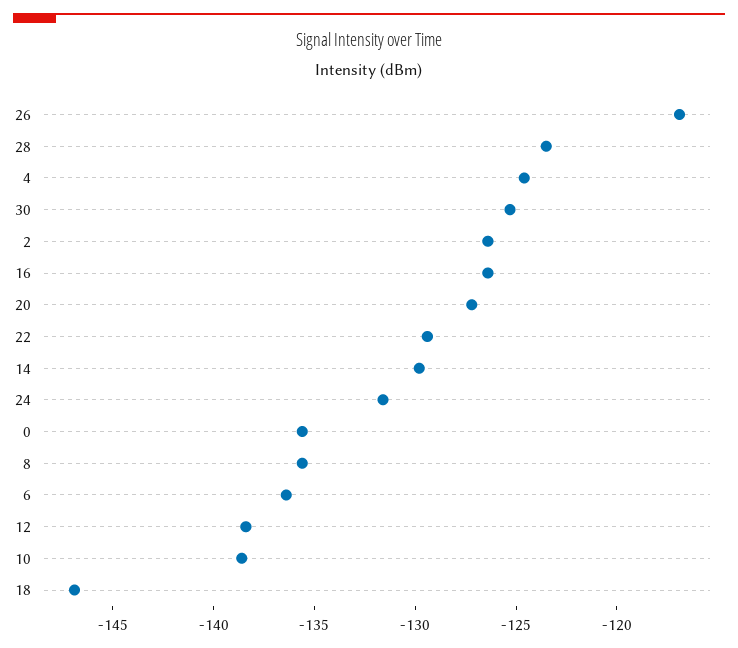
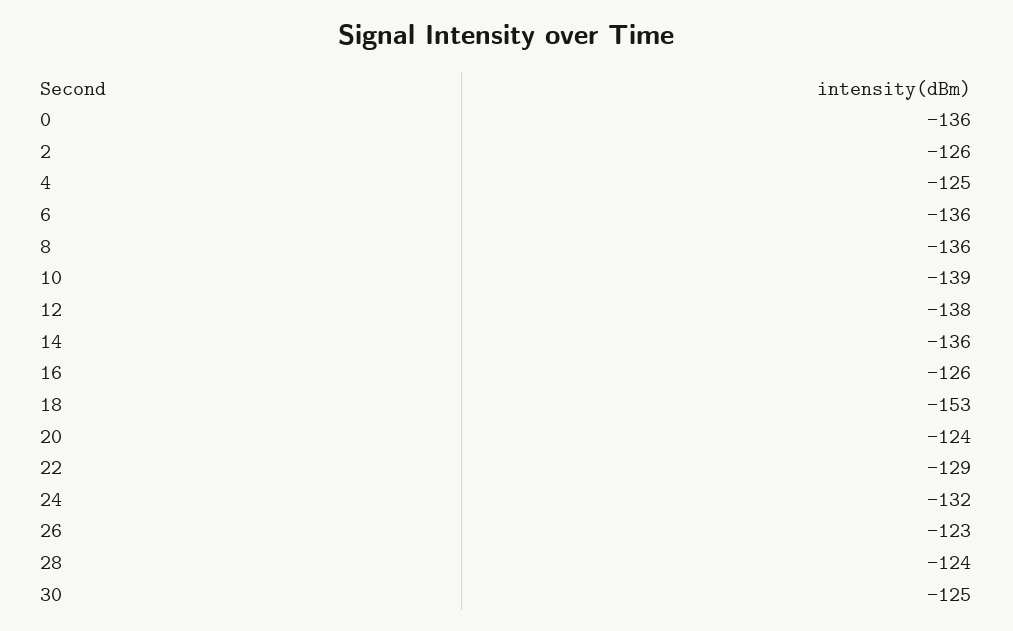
26: -117 -> -123
20: -127 -> -124
14: -130 -> -136
18: -147 -> -153

